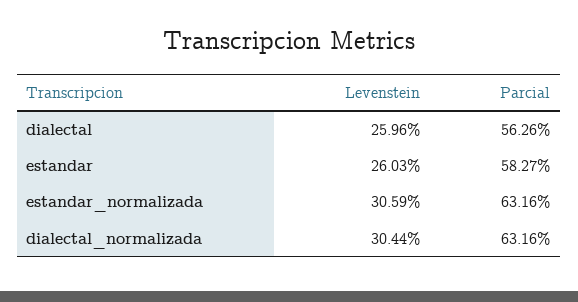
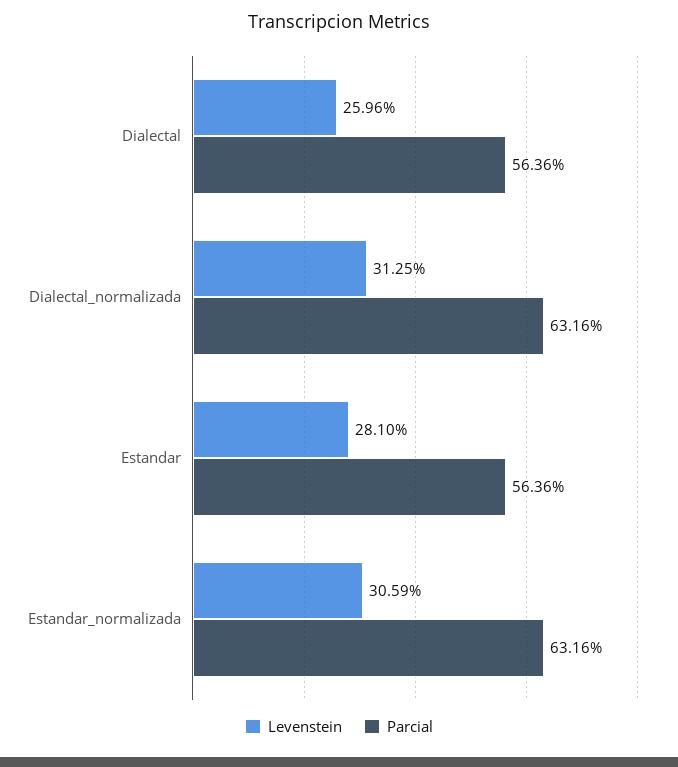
Parcial, dialectal: 56.26 -> 56.36
Levenstein, estandar: 26.03 -> 28.1
Parcial, estandar: 58.27 -> 56.36
Levenstein, dialectal_normalizada: 30.44 -> 31.25

